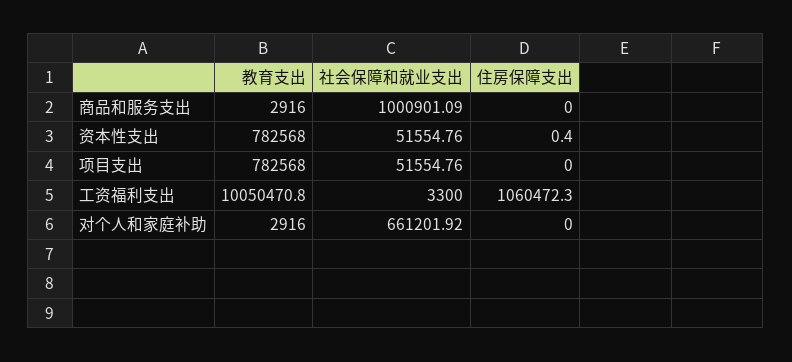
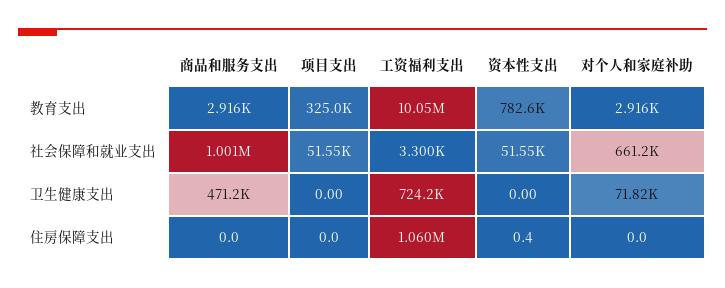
教育支出, 项目支出: 782568 -> 325000
卫生健康支出, 商品和服务支出: none -> 471200
卫生健康支出, 项目支出: none -> 0
卫生健康支出, 工资福利支出: none -> 724200
卫生健康支出, 资本性支出: none -> 0
卫生健康支出, 对个人和家庭补助: none -> 71820

